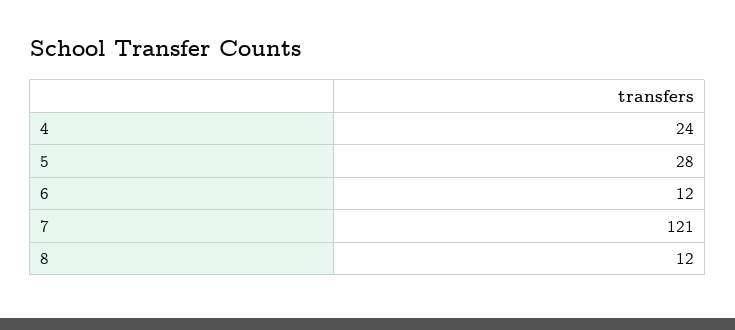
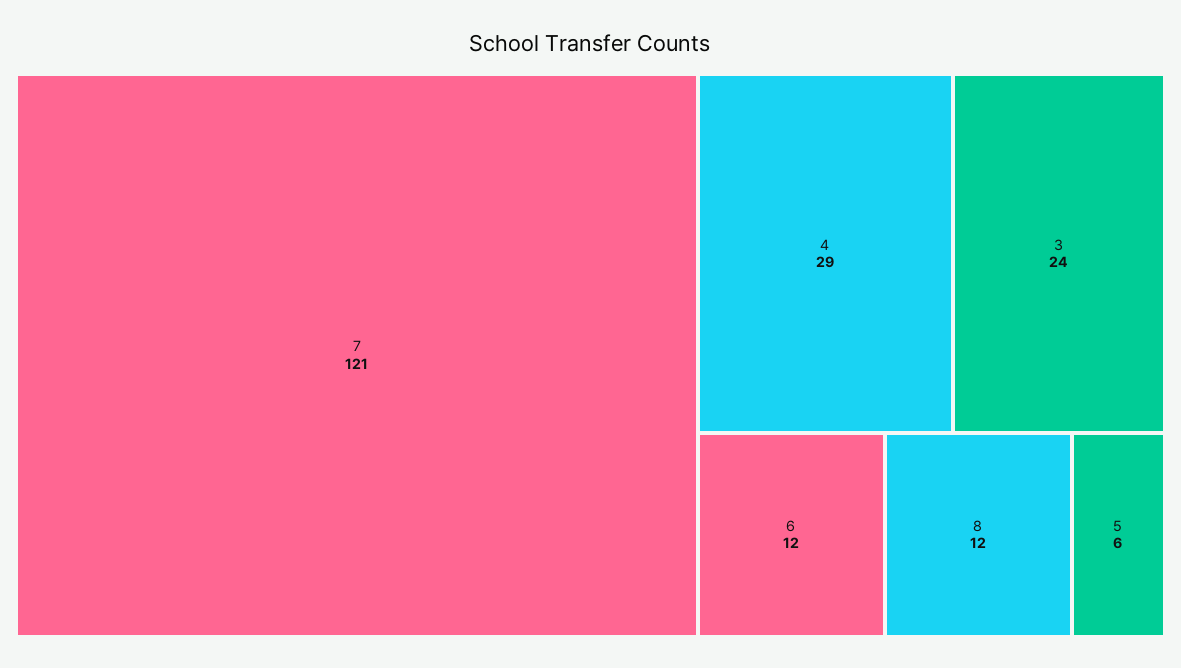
4: 24 -> 29
5: 28 -> 6
3: none -> 24

